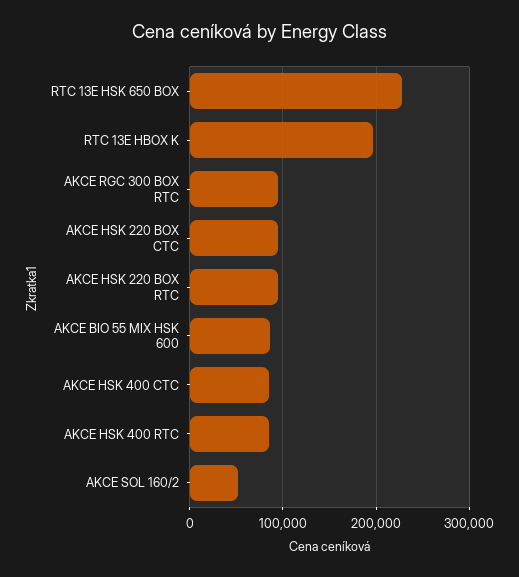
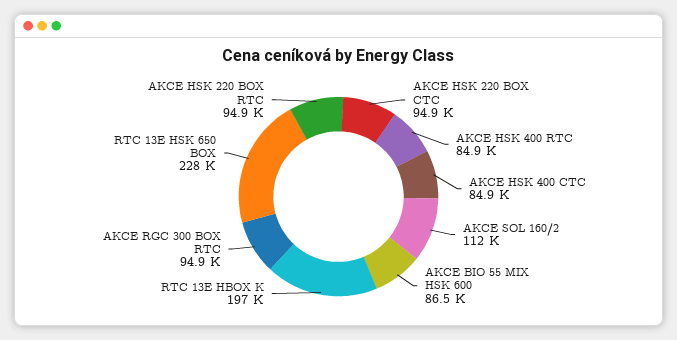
AKCE SOL 160/2: 50000 -> 112000

